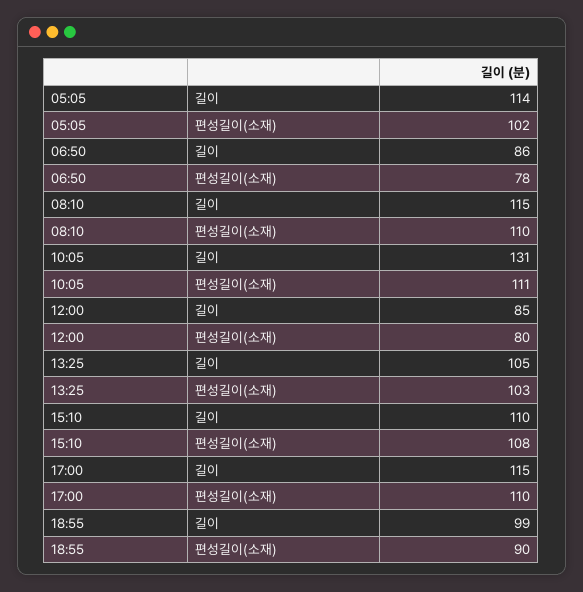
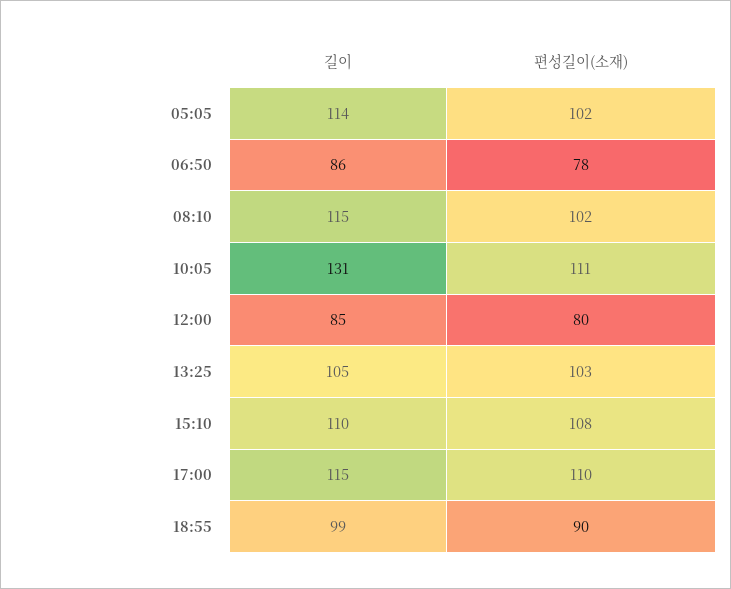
08:10, 편성길이(소재): 110 -> 102

